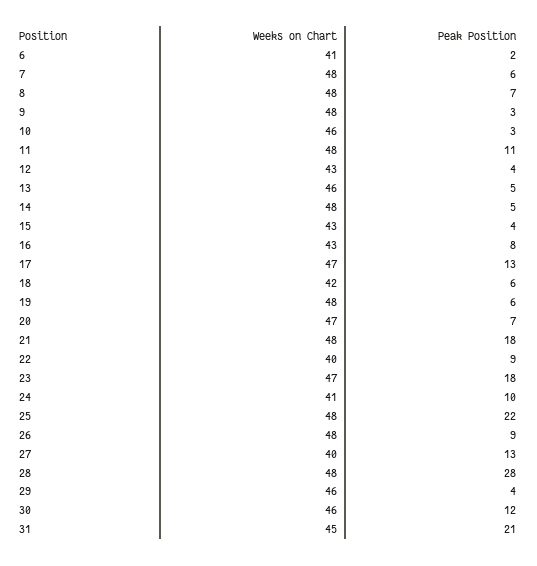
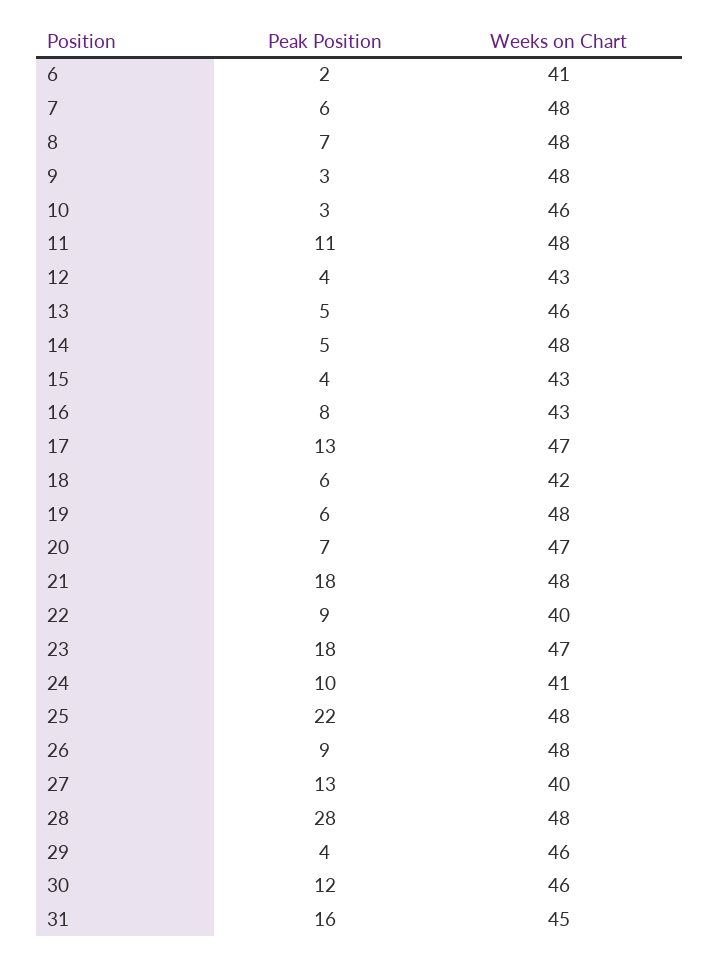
Peak Position, 31: 21 -> 16

